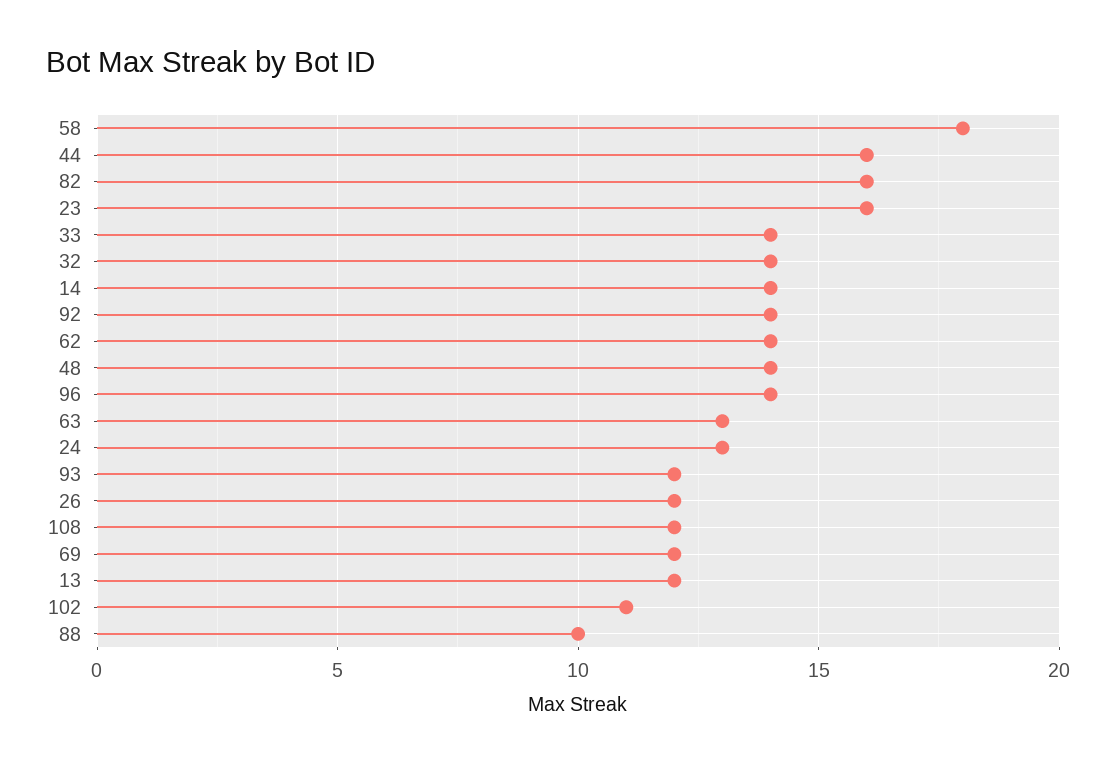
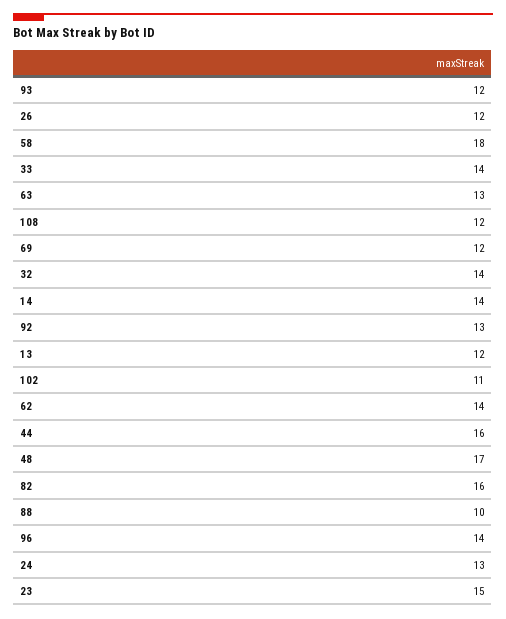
23: 16 -> 15
92: 14 -> 13
48: 14 -> 17

